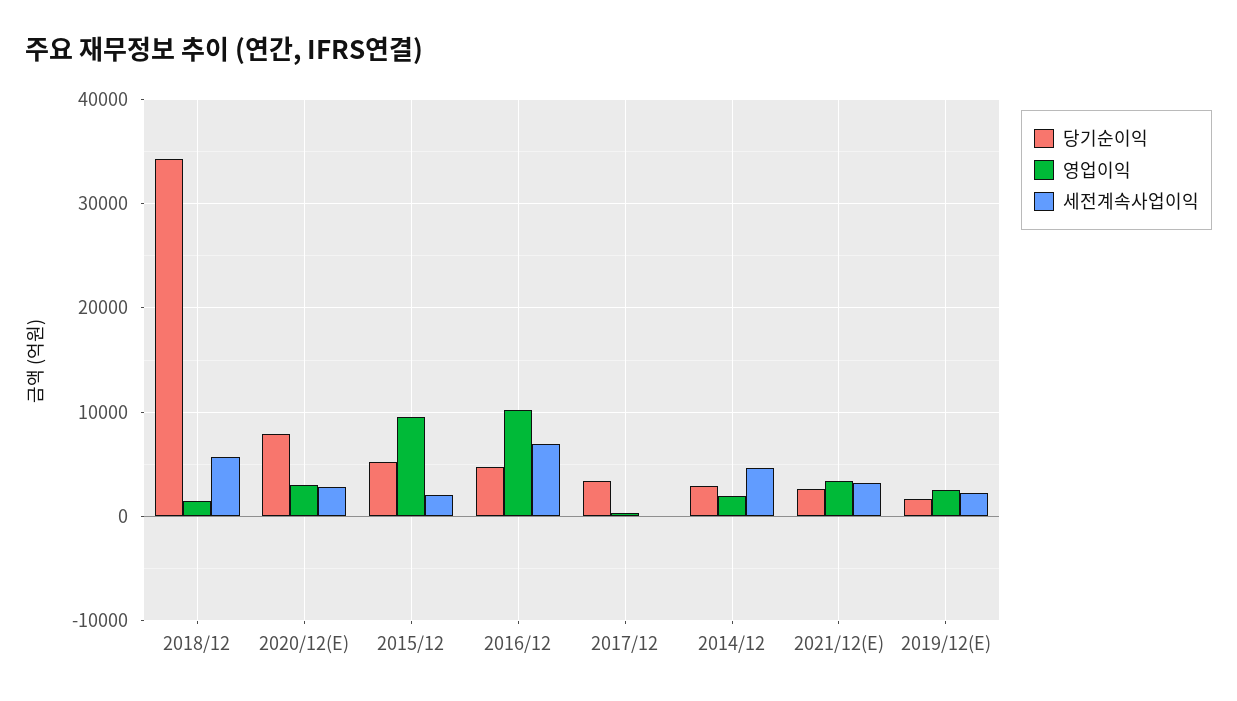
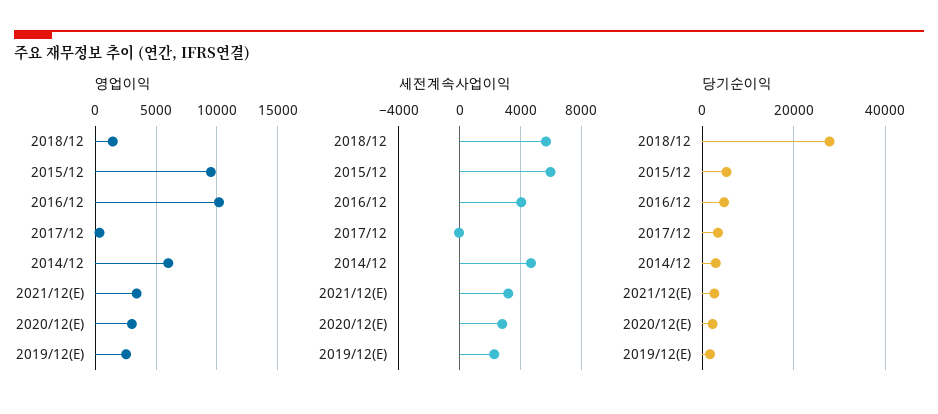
당기순이익, 2018/12: 34000 -> 28000
당기순이익, 2020/12(E): 8000 -> 2000
세전계속사업이익, 2015/12: 2000 -> 6000
세전계속사업이익, 2016/12: 7000 -> 4000
영업이익, 2014/12: 2000 -> 6000

